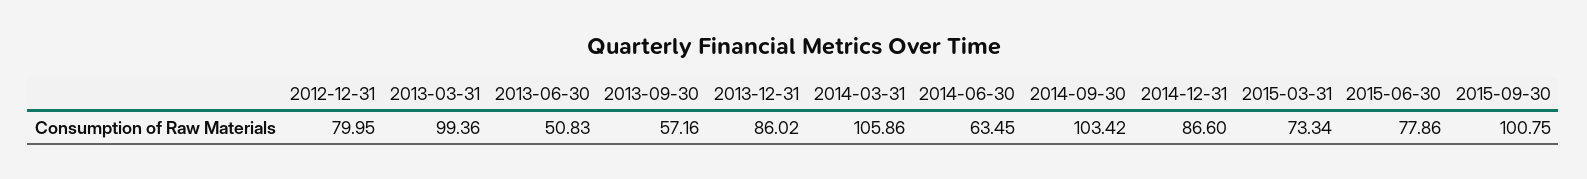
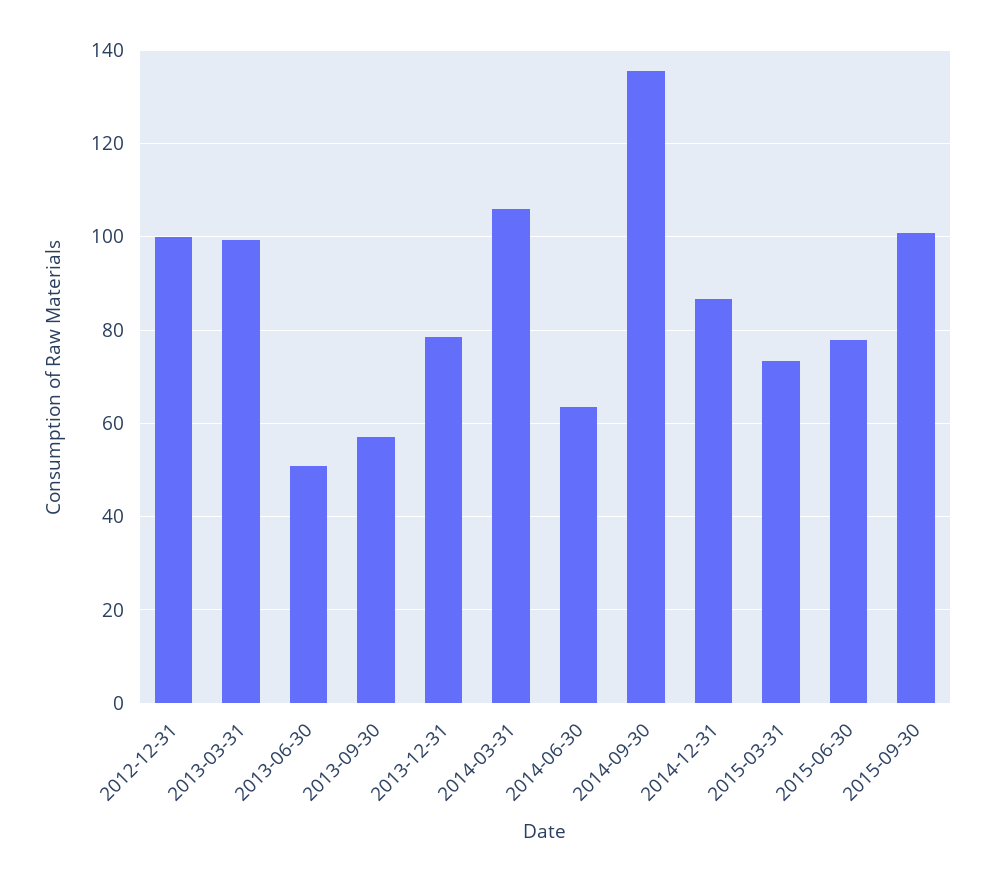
2012-12-31: 79.95 -> 100
2013-12-31: 86.02 -> 78
2014-09-30: 103.42 -> 136

